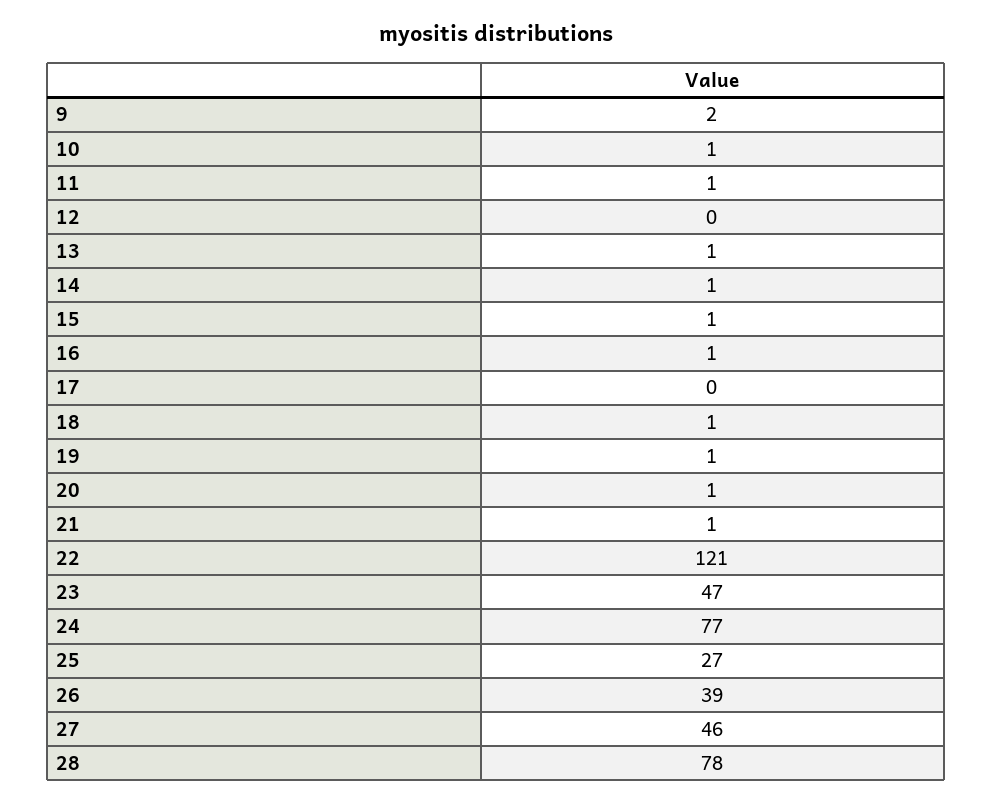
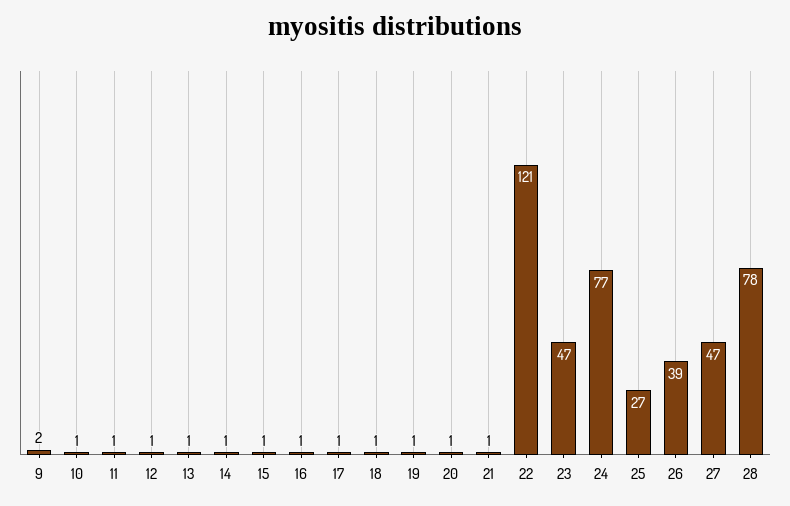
12: 0 -> 1
17: 0 -> 1
27: 46 -> 47

